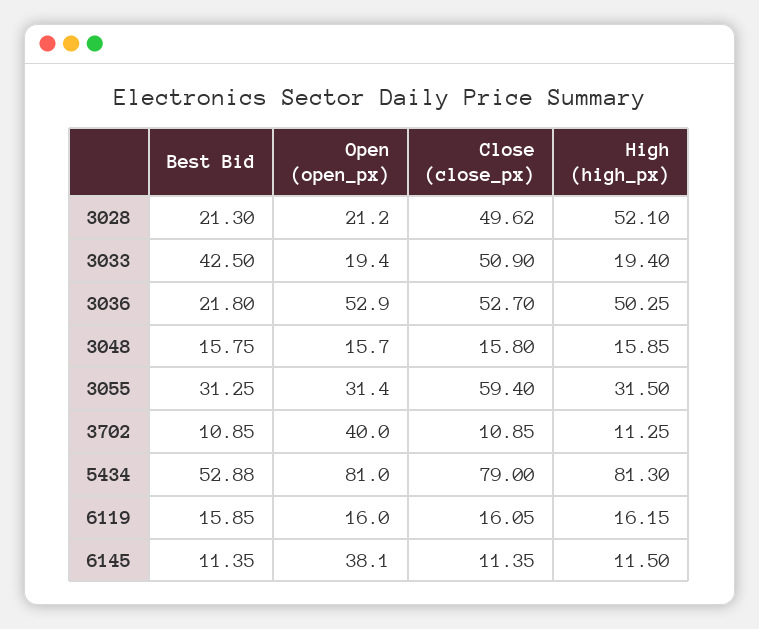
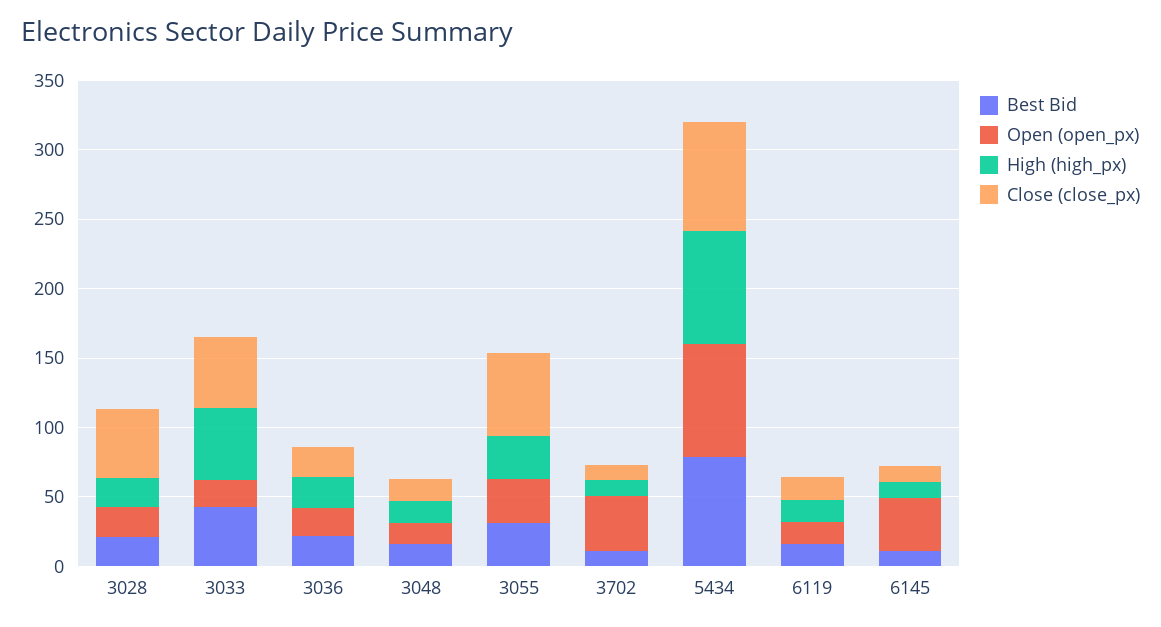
High (high_px), 3028: 52.1 -> 20
High (high_px), 3033: 19.4 -> 50
Open (open_px), 3036: 52.9 -> 20
Close (close_px), 3036: 52.7 -> 20
High (high_px), 3036: 50.25 -> 20
Best Bid, 5434: 52.88 -> 80

